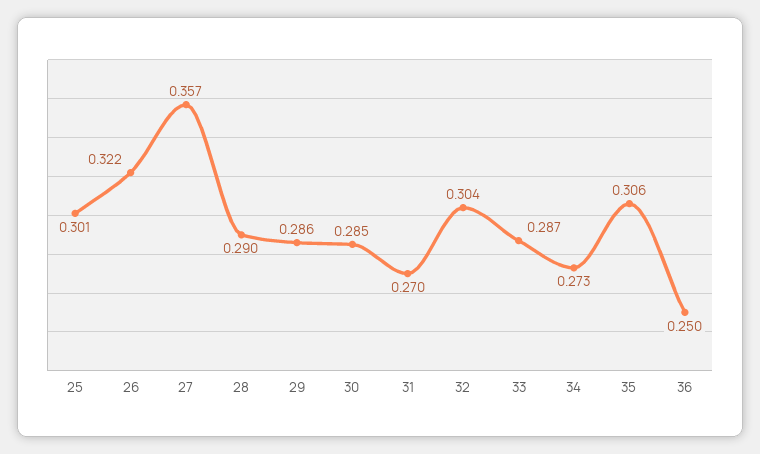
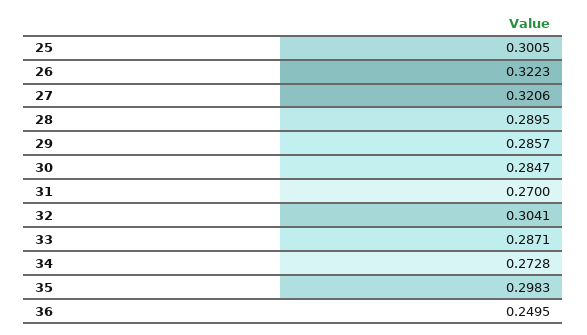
27: 0.357 -> 0.3206
35: 0.306 -> 0.2983

